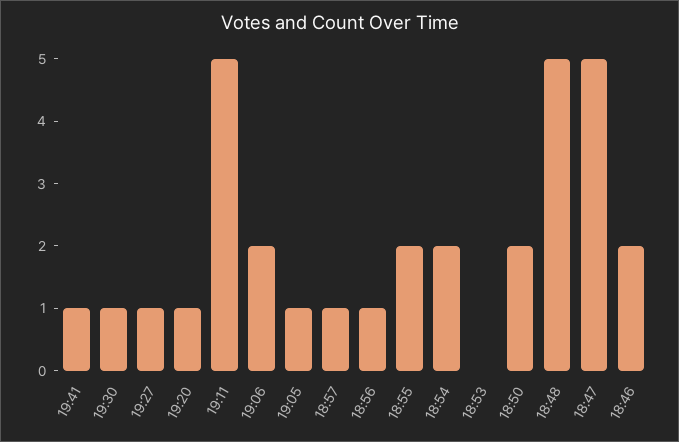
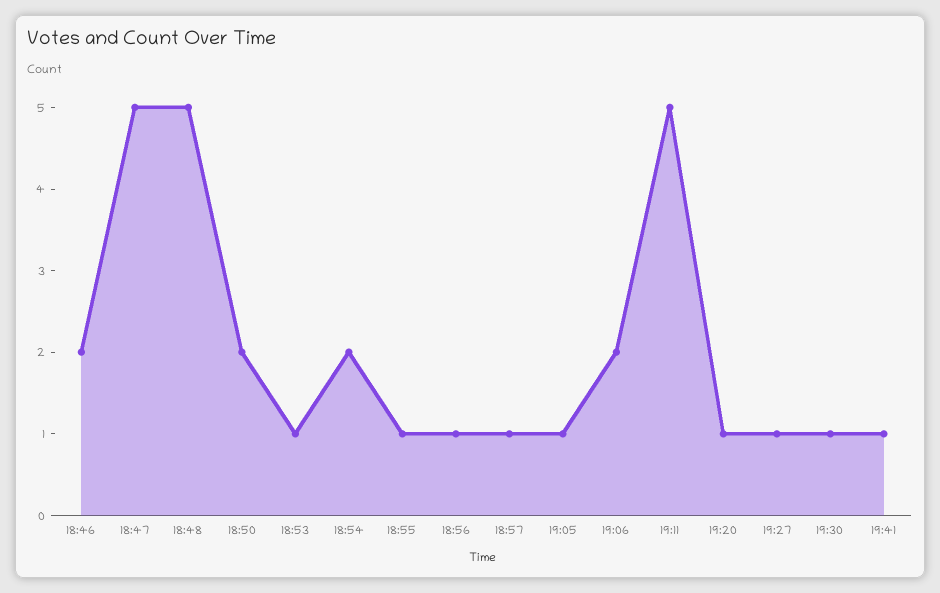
18:55: 2 -> 1
18:53: 0 -> 1

